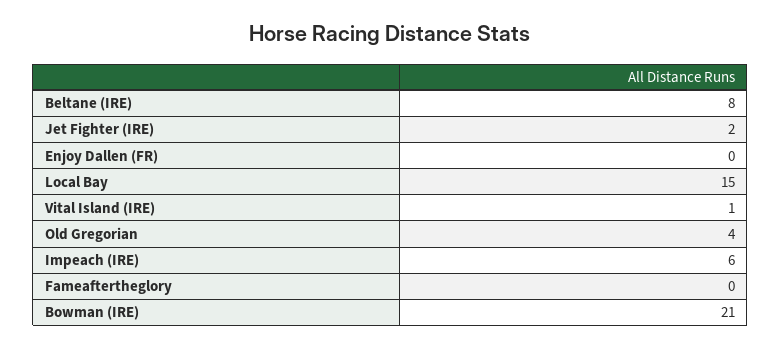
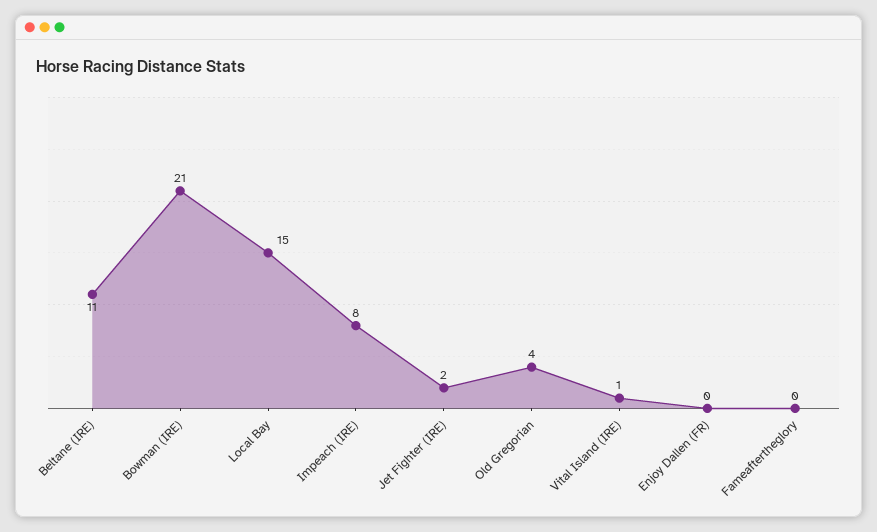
Beltane (IRE): 8 -> 11
Impeach (IRE): 6 -> 8

